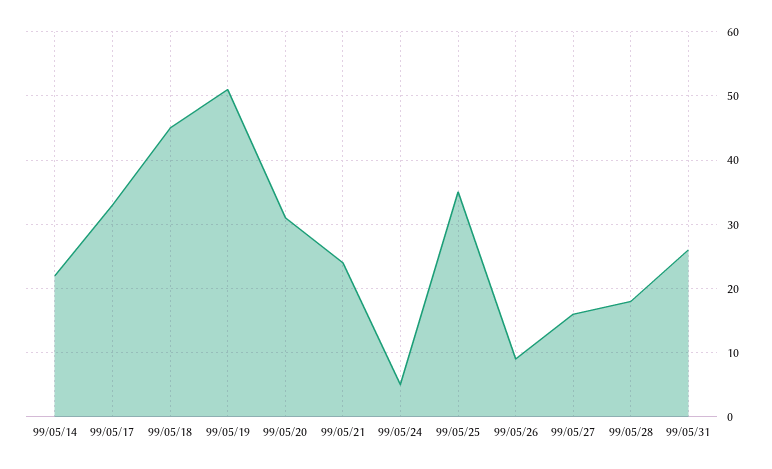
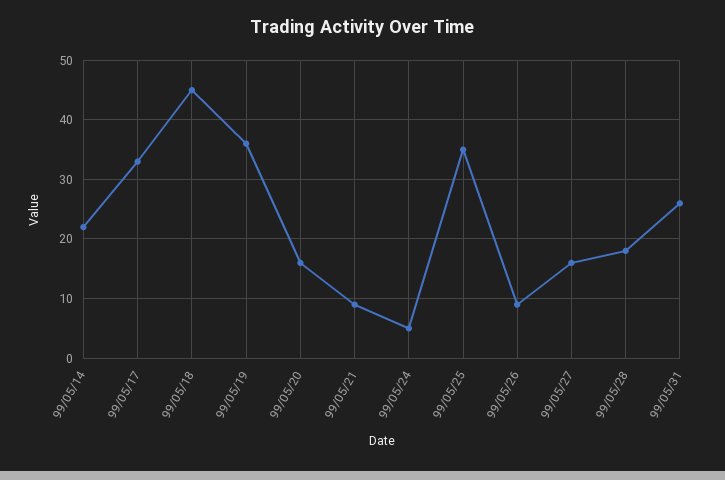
99/05/19: 51 -> 35
99/05/20: 31 -> 15
99/05/21: 24 -> 10

